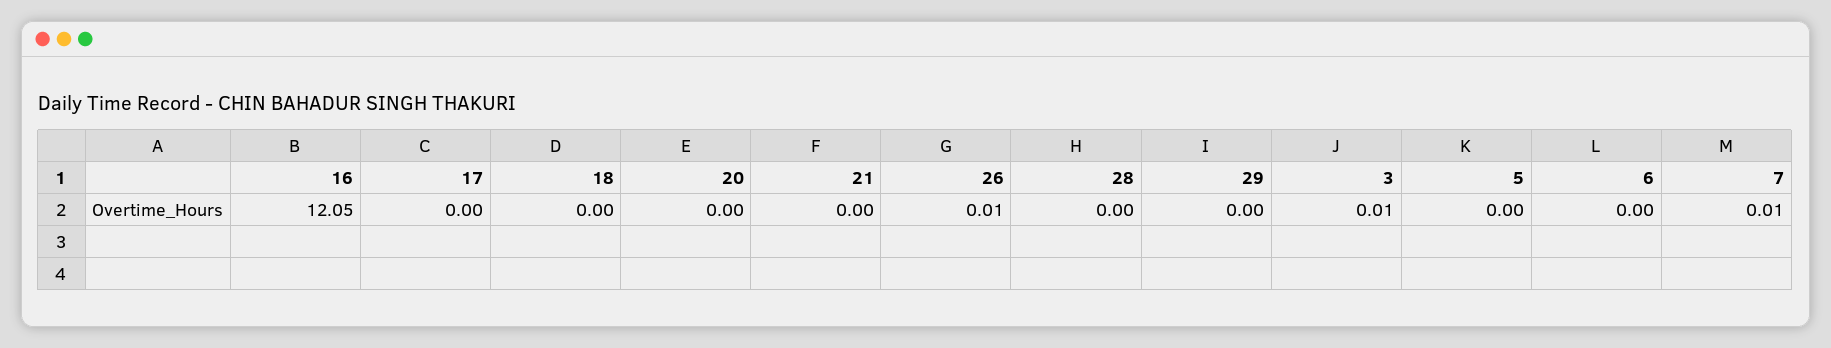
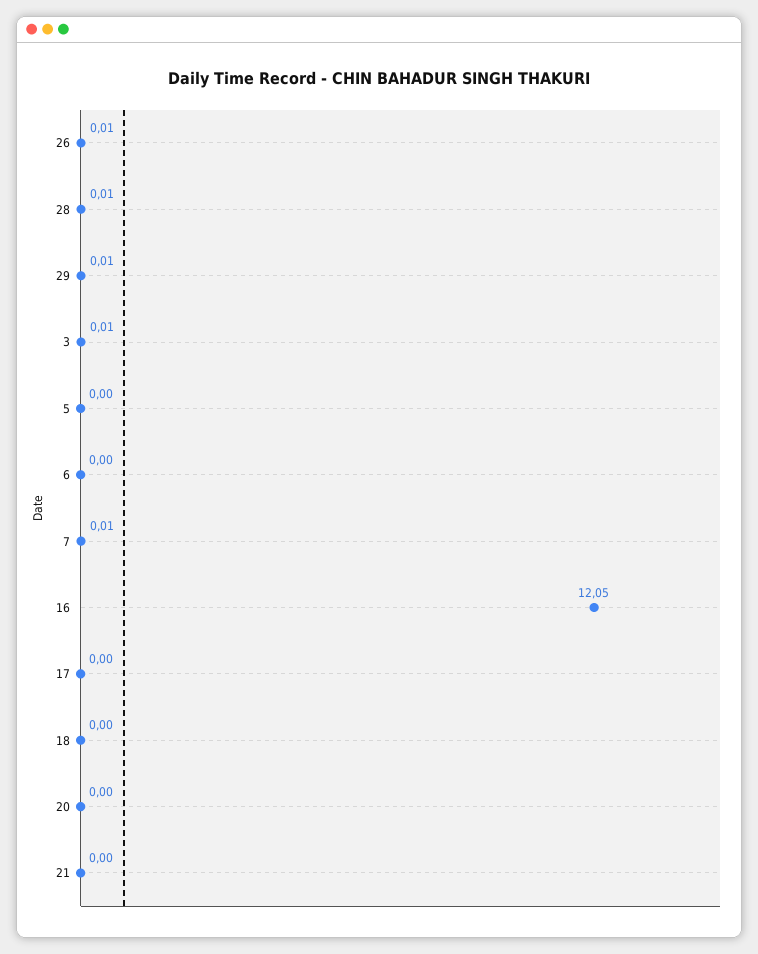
28: 0 -> 0.01
29: 0 -> 0.01

